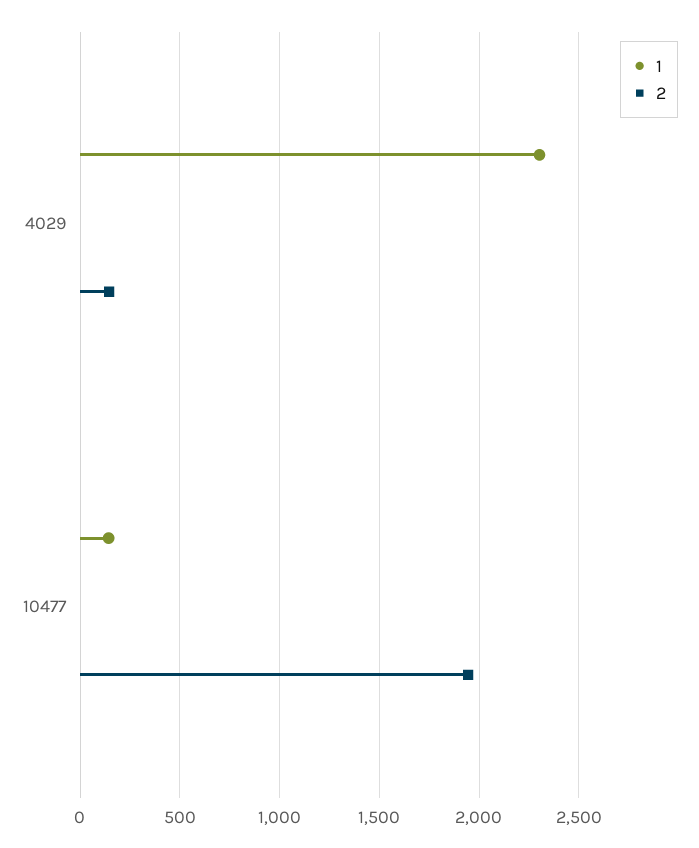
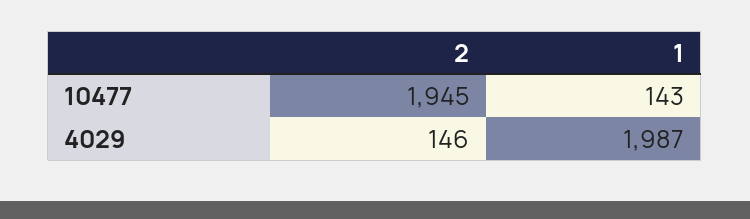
1, 4029: 2300 -> 1987

